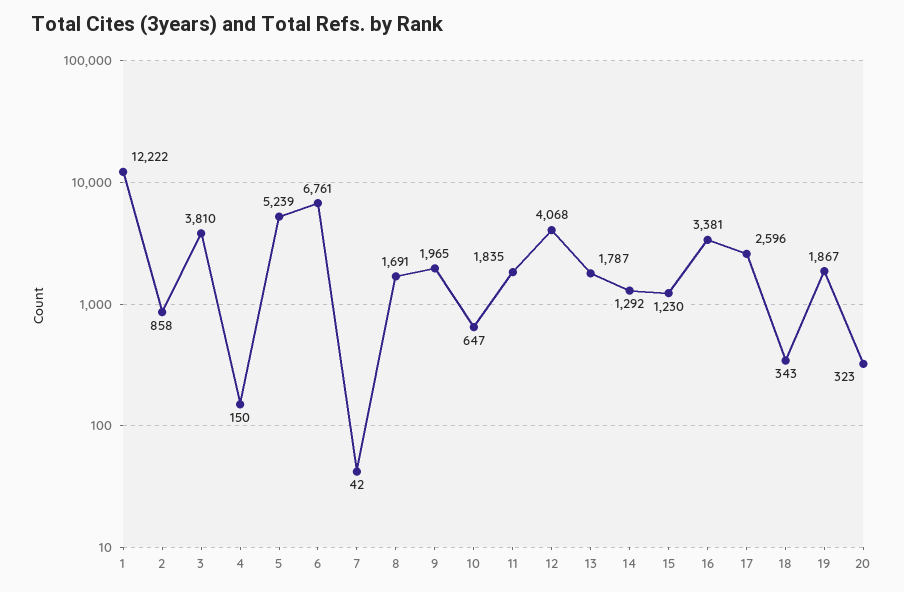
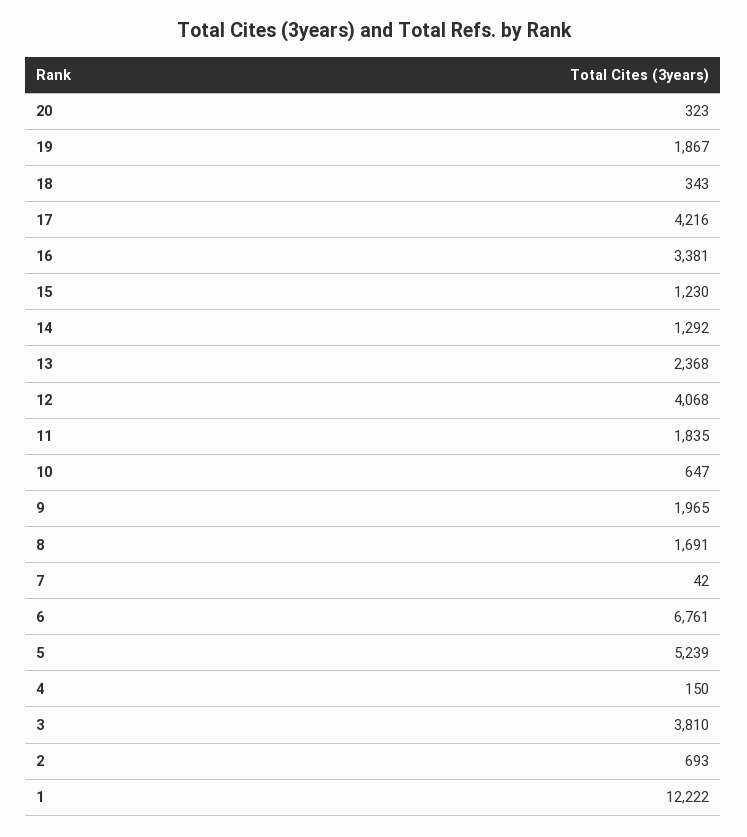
2: 858 -> 693
13: 1787 -> 2368
17: 2596 -> 4216

